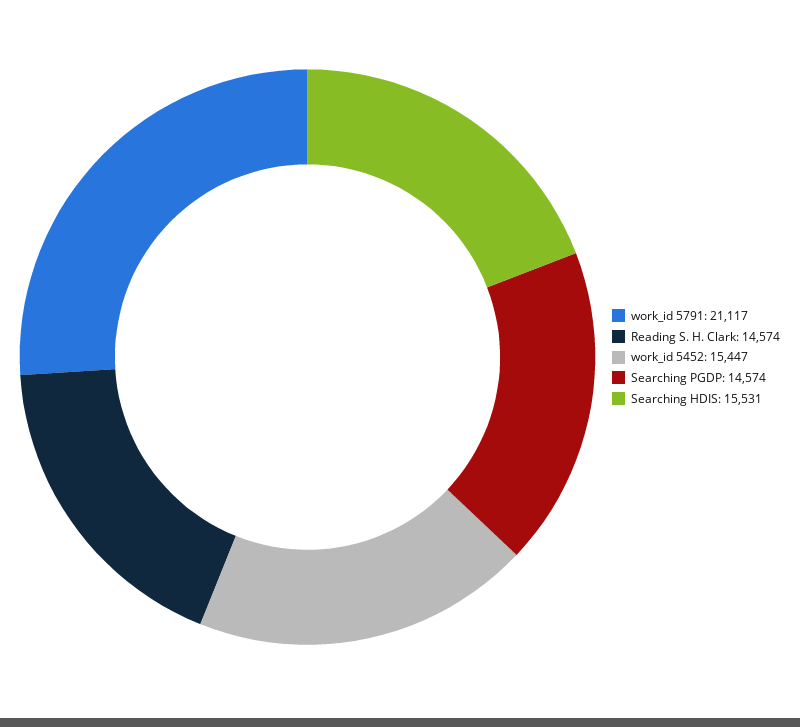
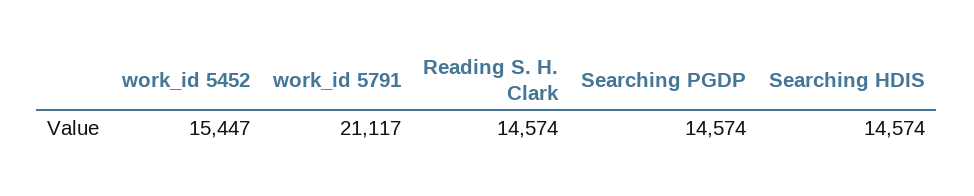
Searching HDIS: 15531 -> 14574

